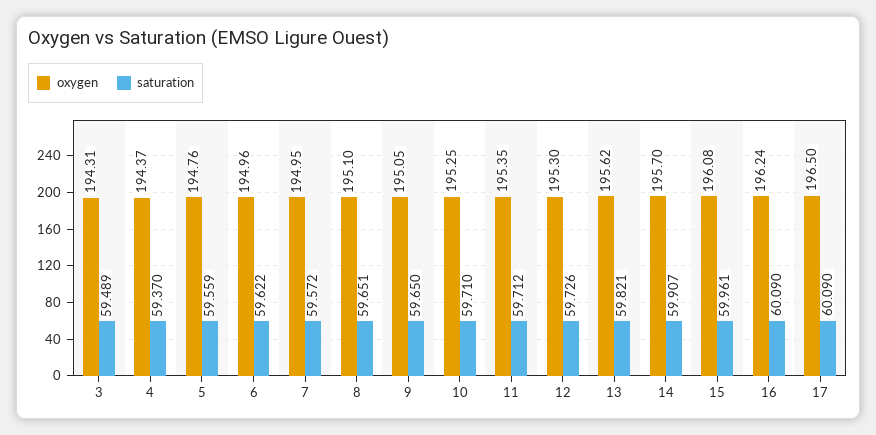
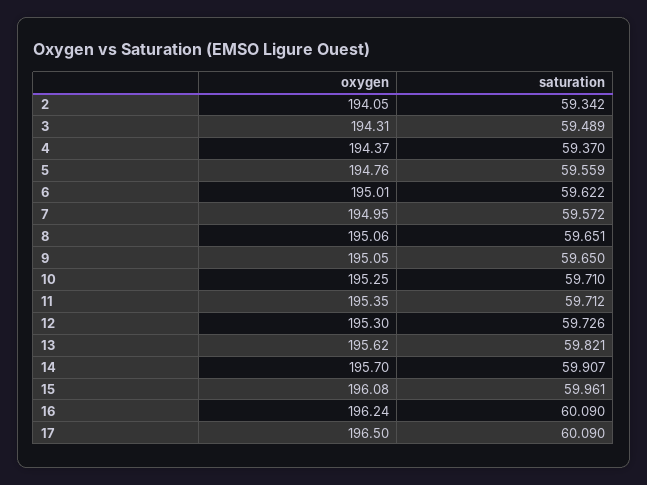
oxygen, 6: 194.96 -> 195.01
oxygen, 8: 195.1 -> 195.06
oxygen, 2: none -> 194.05
saturation, 2: none -> 59.342

